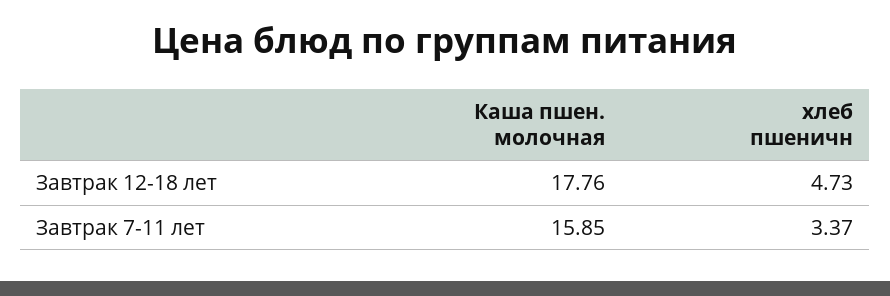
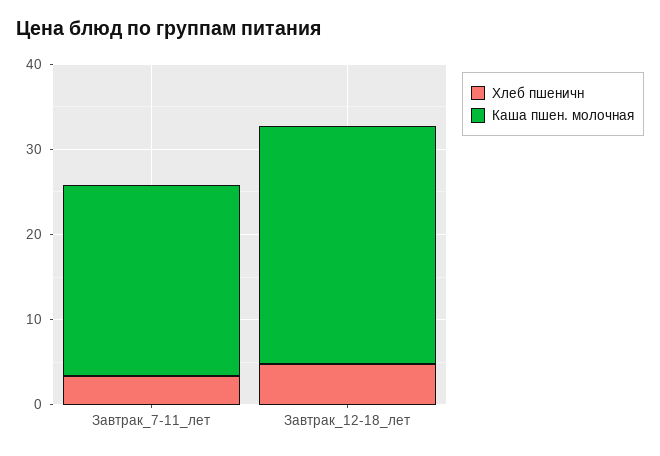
Каша пшен. молочная, Завтрак 12-18 лет: 17.76 -> 28
Каша пшен. молочная, Завтрак 7-11 лет: 15.85 -> 22

